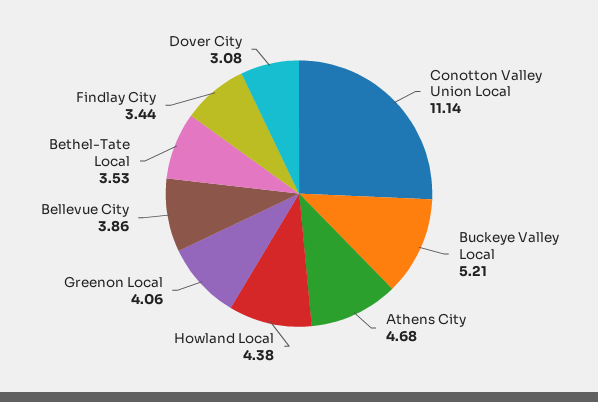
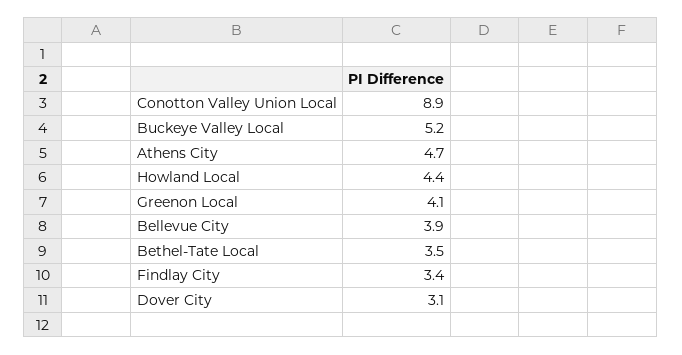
Conotton Valley Union Local: 11.14 -> 8.9

